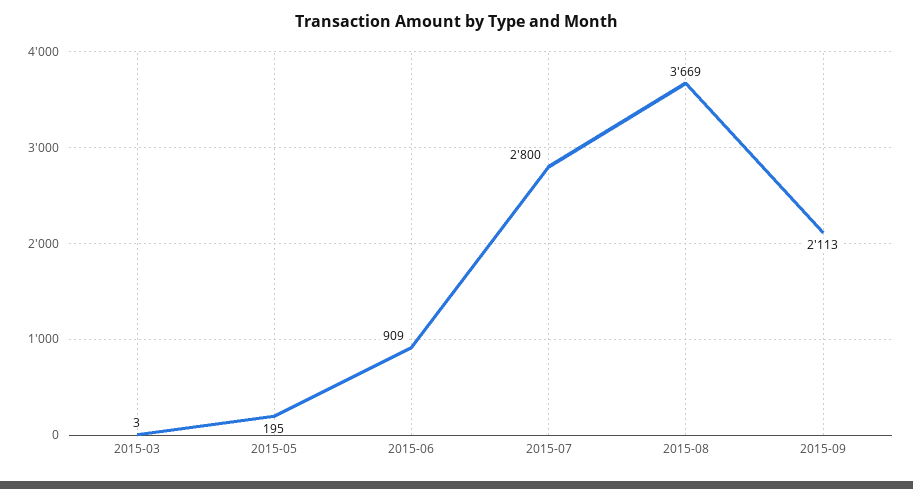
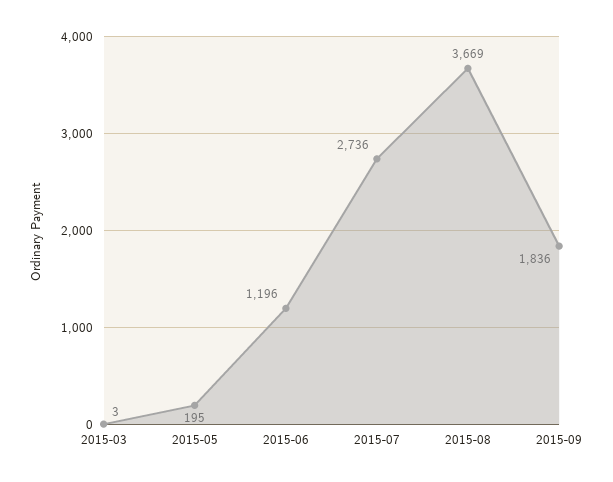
2015-06: 909 -> 1196
2015-07: 2800 -> 2736
2015-09: 2113 -> 1836

